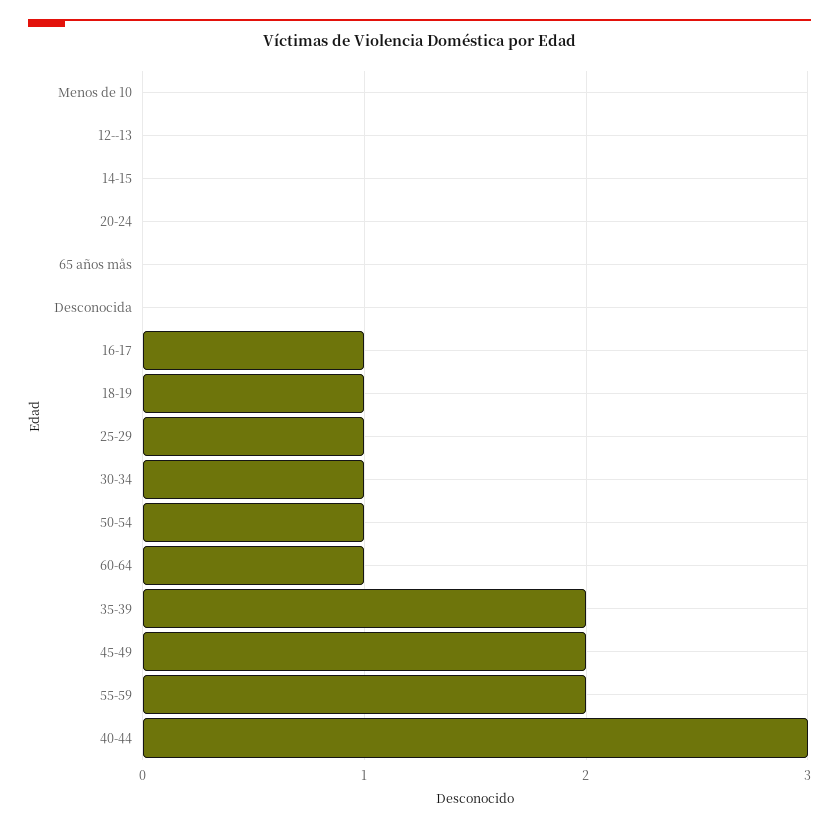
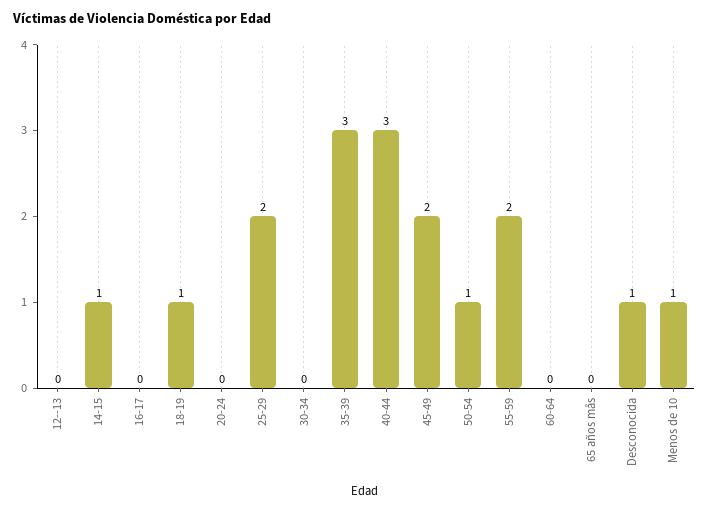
Menos de 10: 0 -> 1
14-15: 0 -> 1
Desconocida: 0 -> 1
16-17: 1 -> 0
25-29: 1 -> 2
30-34: 1 -> 0
60-64: 1 -> 0
35-39: 2 -> 3

